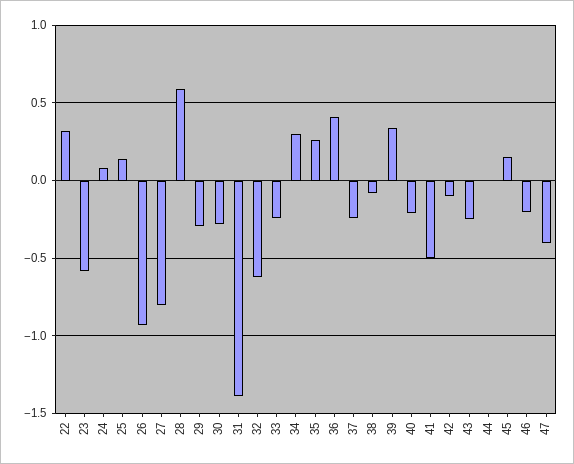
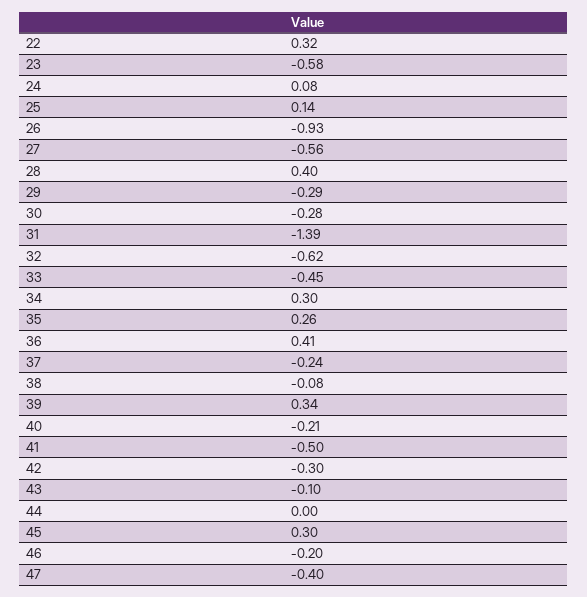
27: -0.8 -> -0.56
28: 0.6 -> 0.4
33: -0.25 -> -0.45
42: -0.1 -> -0.3
43: -0.25 -> -0.1
45: 0.15 -> 0.3

